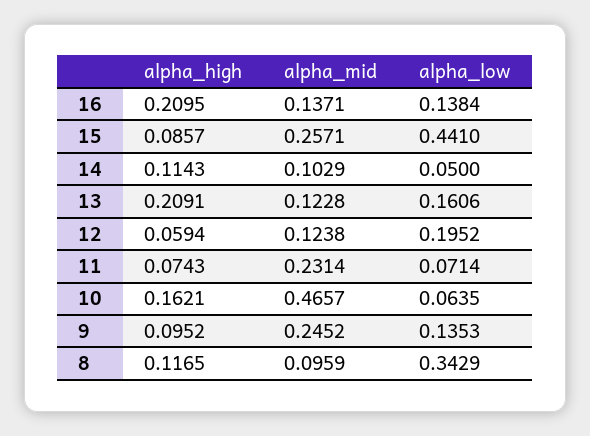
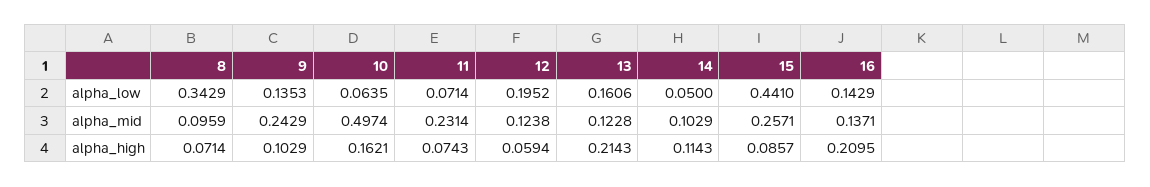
alpha_low, 16: 0.1384 -> 0.1429
alpha_high, 13: 0.2091 -> 0.2143
alpha_mid, 10: 0.4657 -> 0.4974
alpha_high, 9: 0.0952 -> 0.1029
alpha_mid, 9: 0.2452 -> 0.2429
alpha_high, 8: 0.1165 -> 0.0714

